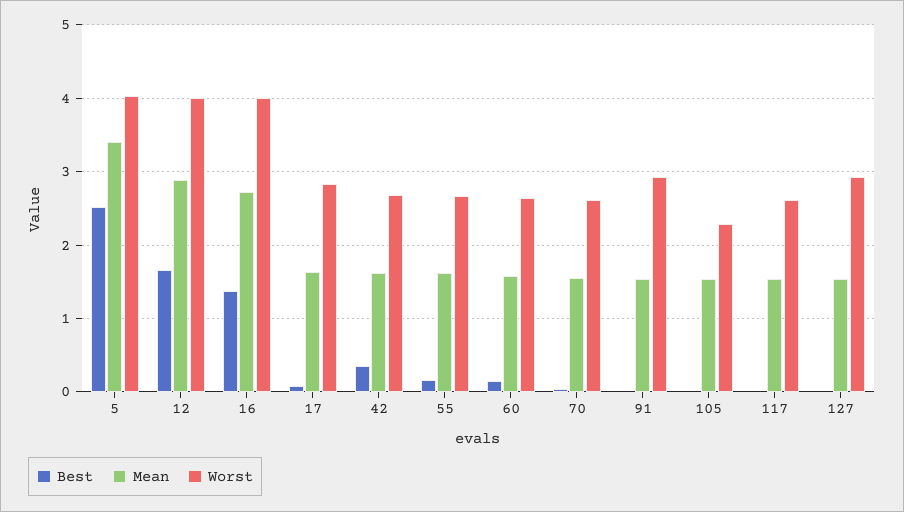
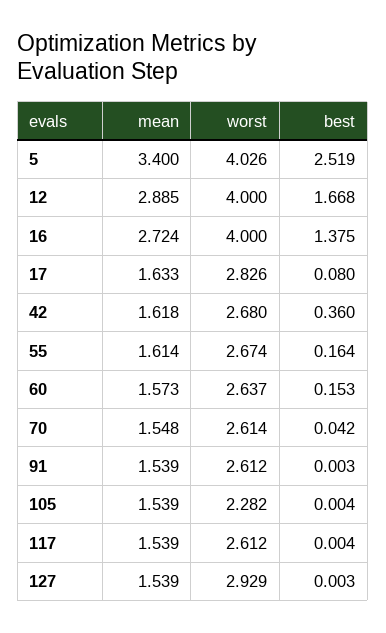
Worst, 91: 2.9 -> 2.612

